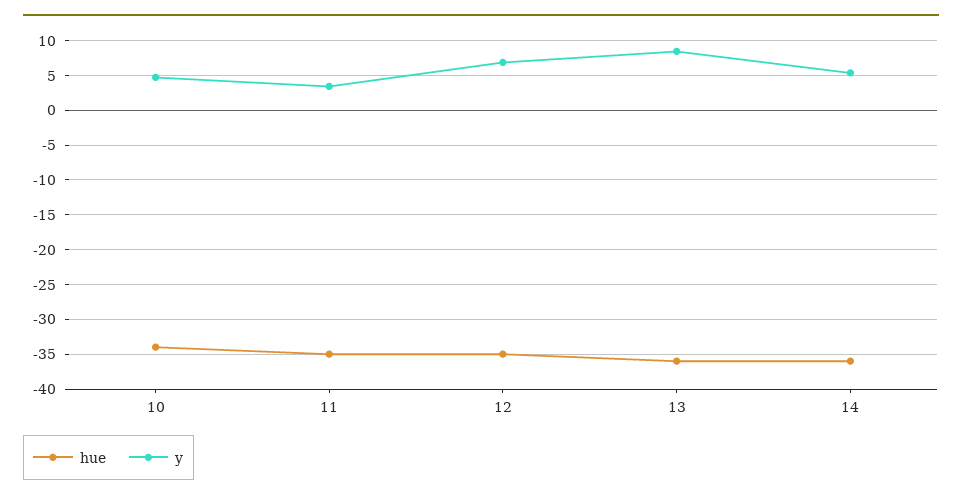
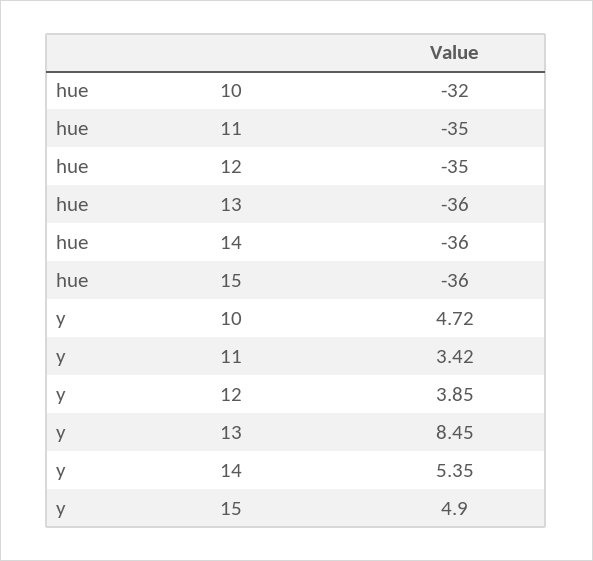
hue, 10: -34 -> -32
y, 12: 7 -> 3.85
hue, 15: none -> -36
y, 15: none -> 4.9

